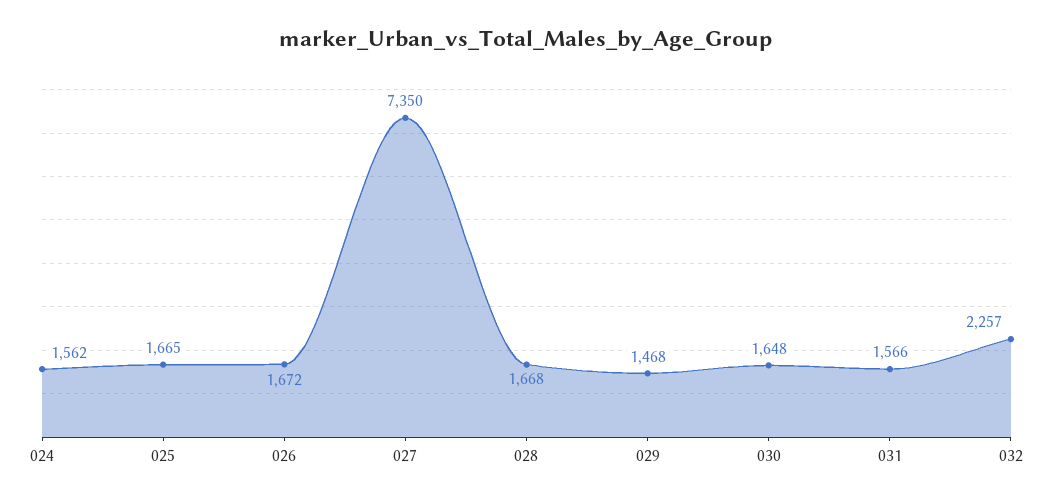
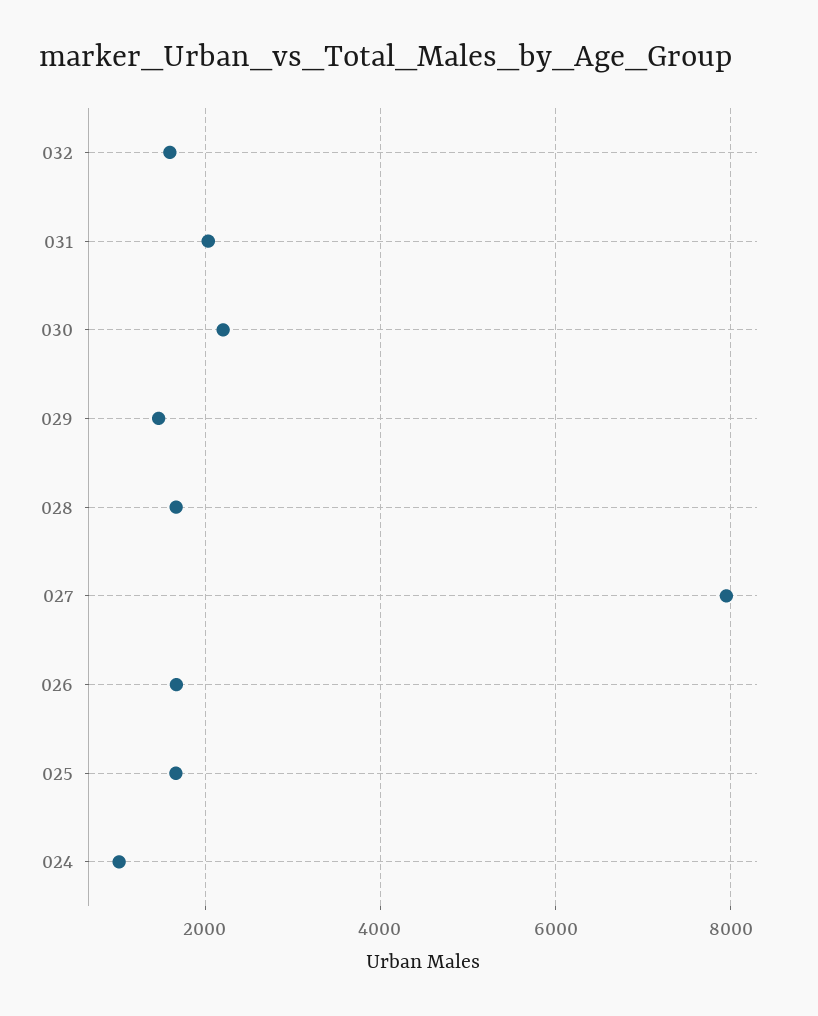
024: 1562 -> 1000
027: 7350 -> 8000
030: 1648 -> 2200
031: 1566 -> 2000
032: 2257 -> 1600

